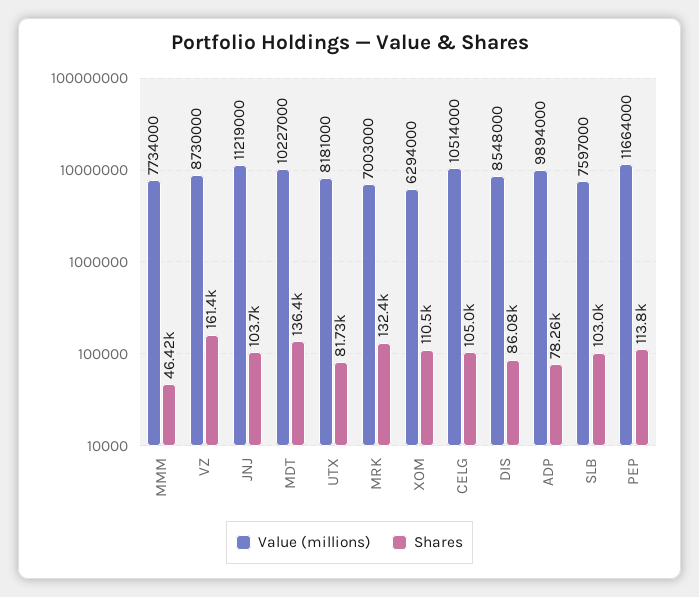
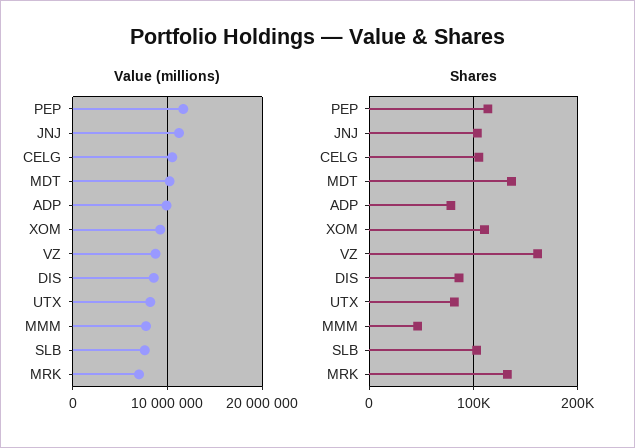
Value (millions), XOM: 6294000 -> 9000000

